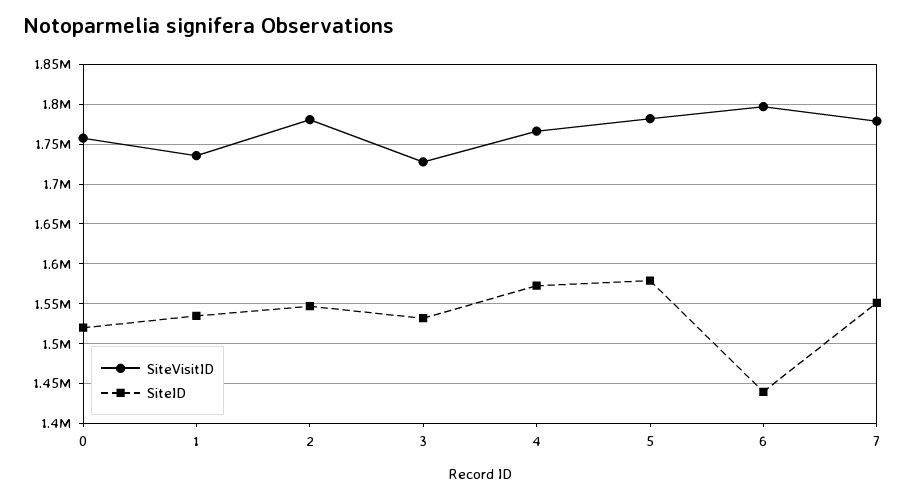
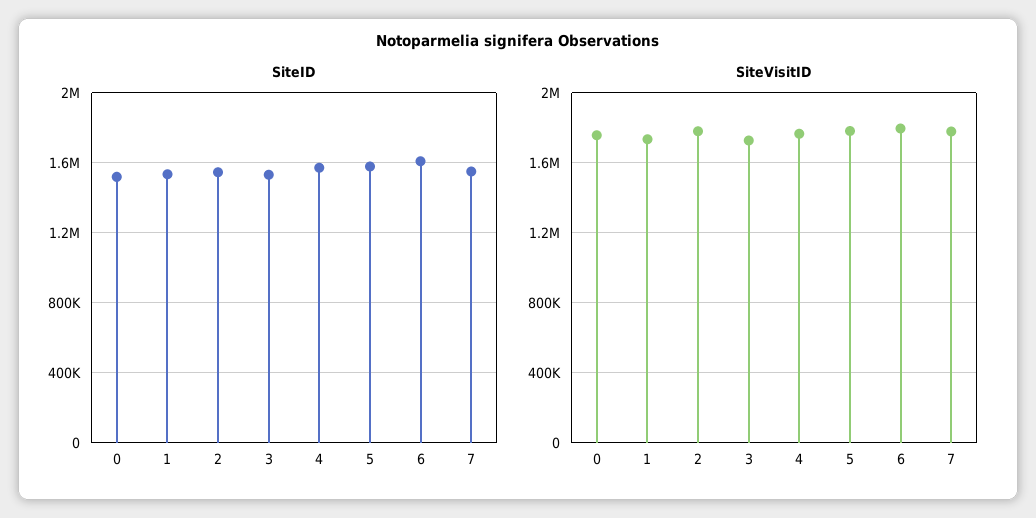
SiteID, 6: 1440000 -> 1600000

